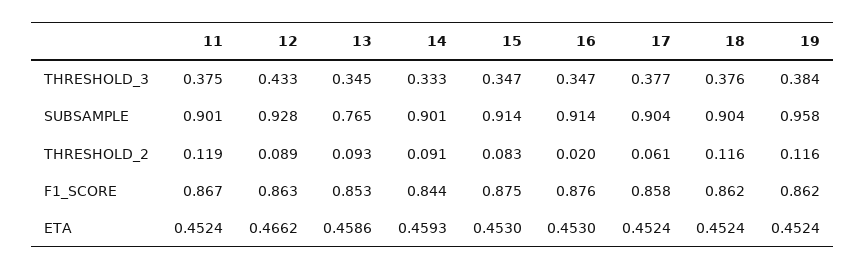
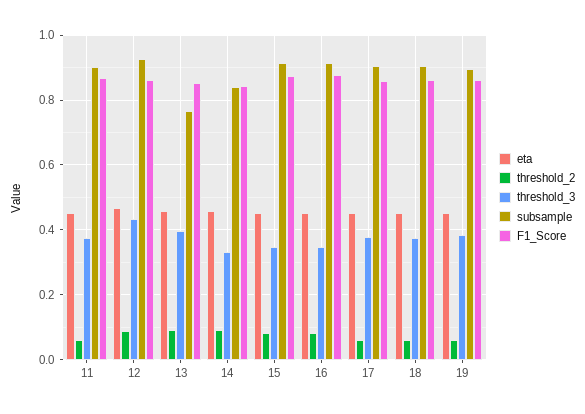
THRESHOLD_3, 13: 0.345 -> 0.4
SUBSAMPLE, 14: 0.901 -> 0.84
SUBSAMPLE, 19: 0.958 -> 0.9
THRESHOLD_2, 11: 0.119 -> 0.06
THRESHOLD_2, 16: 0.02 -> 0.08
THRESHOLD_2, 18: 0.116 -> 0.06
THRESHOLD_2, 19: 0.116 -> 0.06

